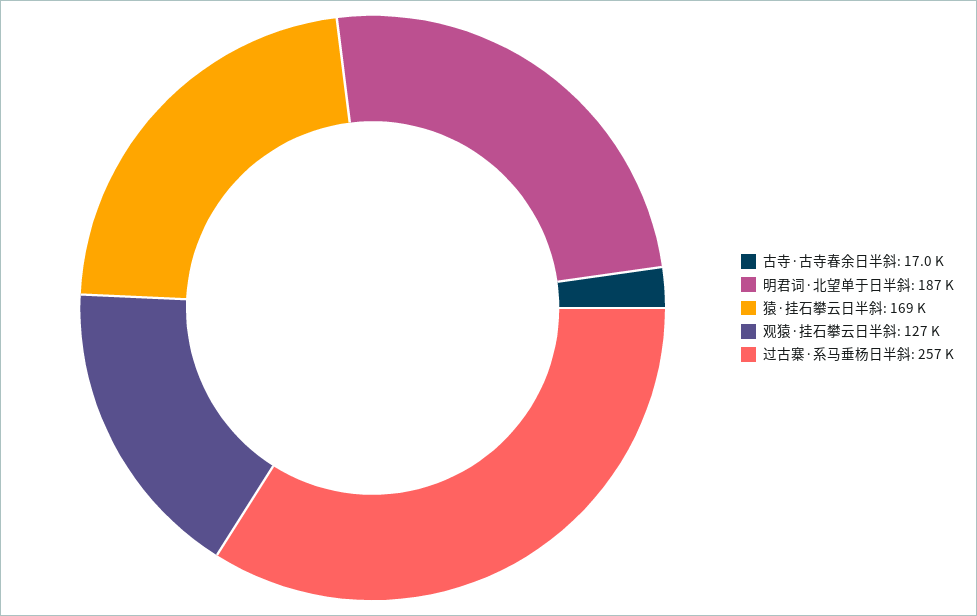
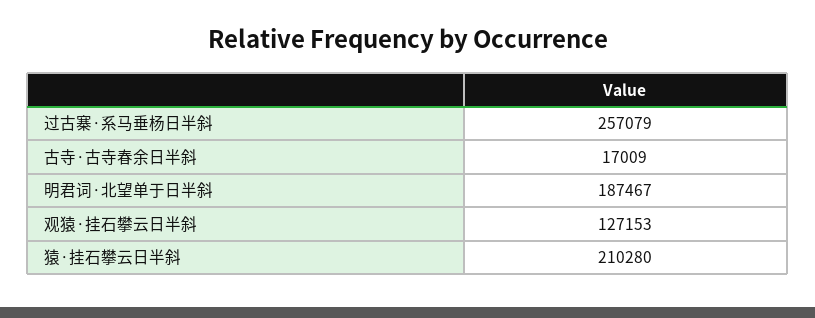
猿·挂石攀云日半斜: 169000 -> 210280

